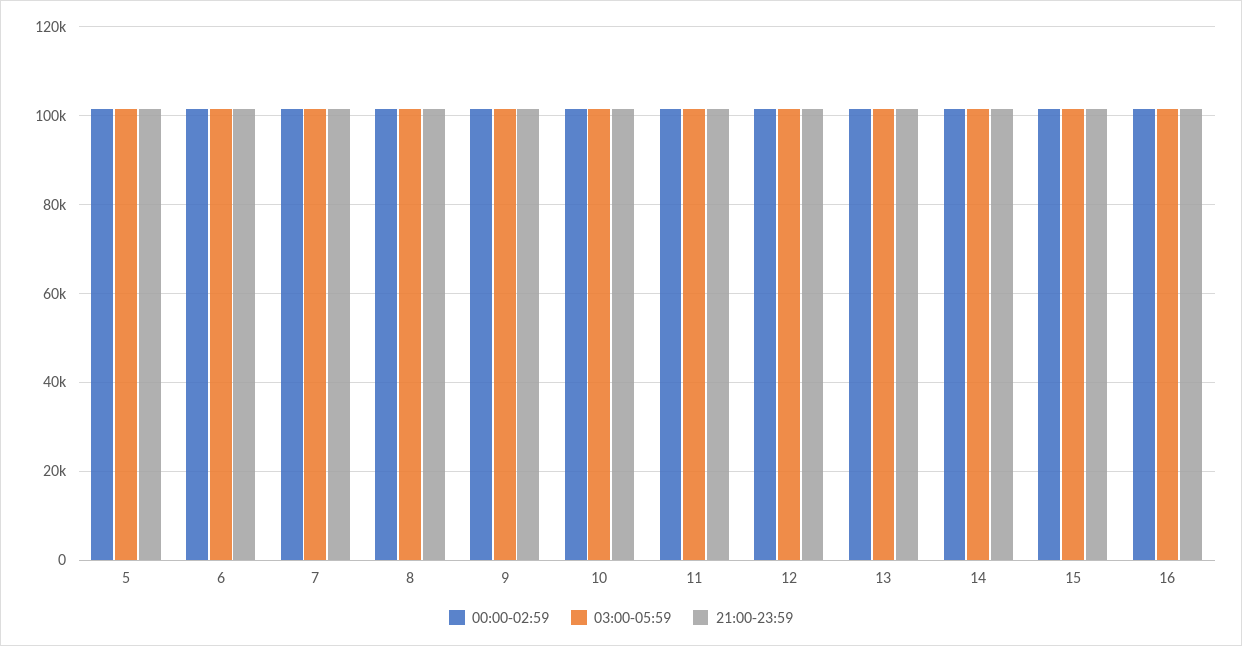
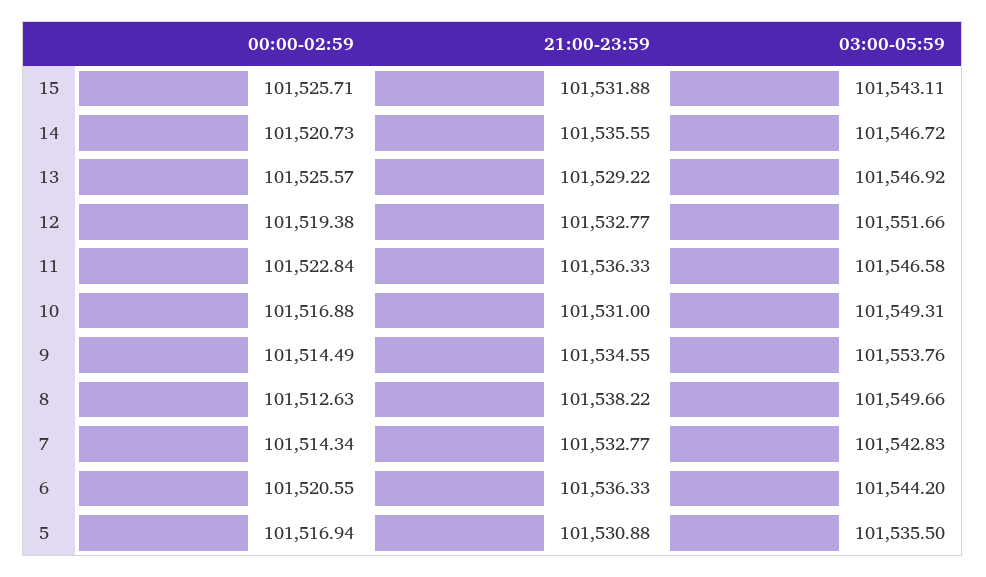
00:00-02:59, 16: 102000 -> none
03:00-05:59, 16: 102000 -> none
21:00-23:59, 16: 102000 -> none

